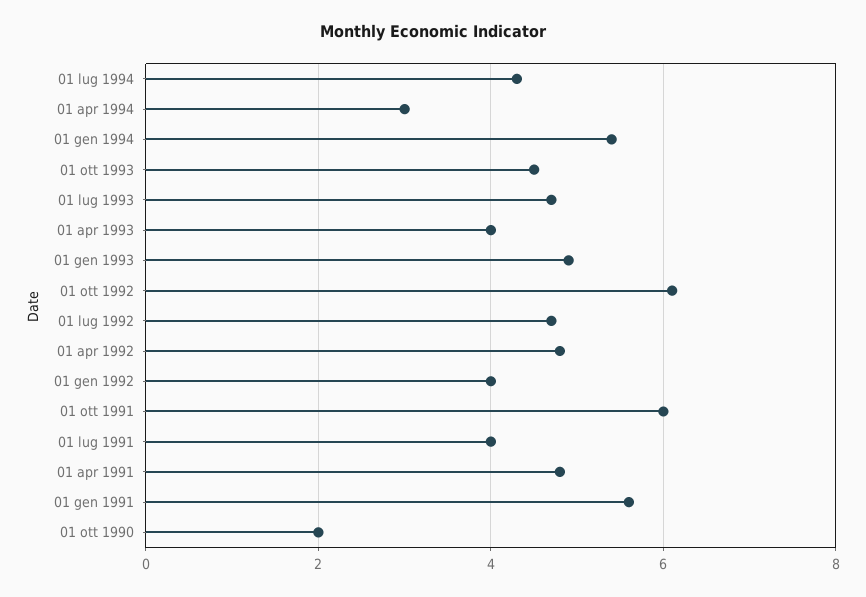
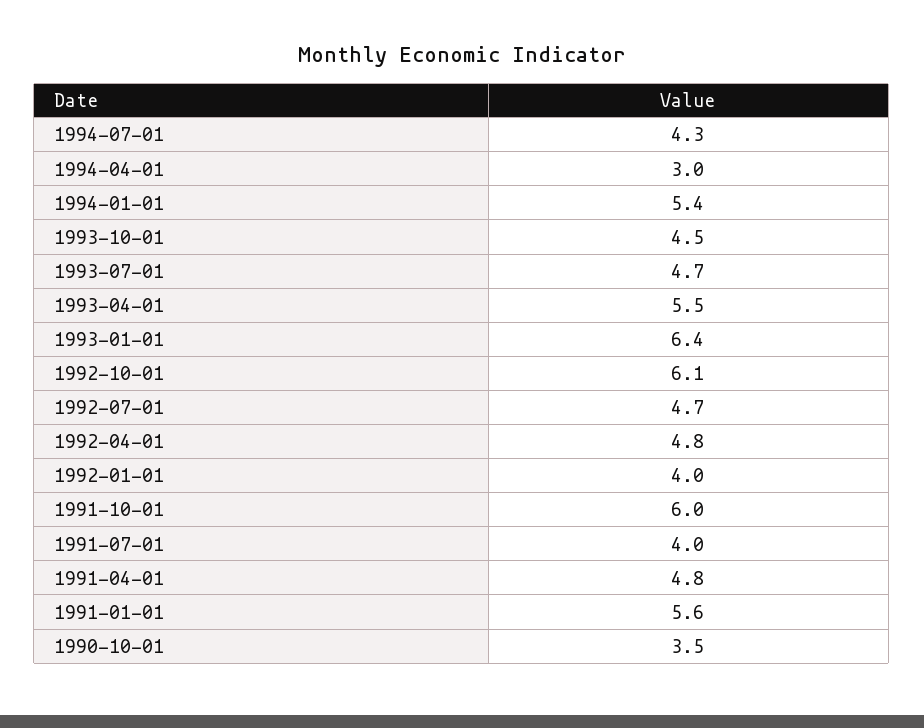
01 apr 1993: 4 -> 5.5
01 gen 1993: 5 -> 6.4
01 ott 1990: 2 -> 3.5

